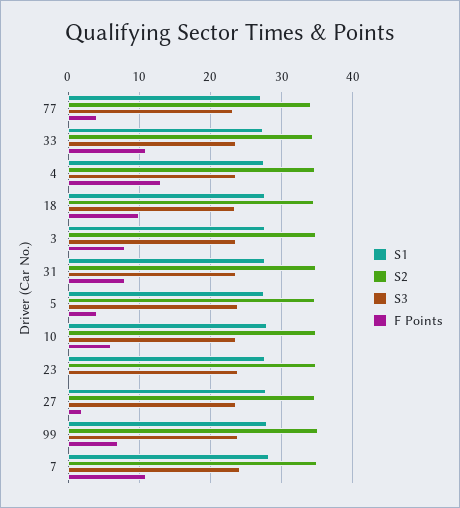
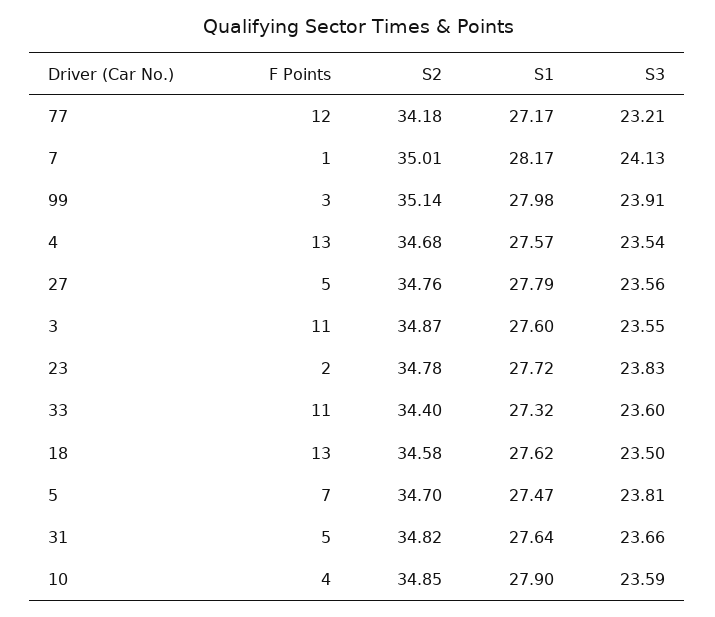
F Points, 77: 4 -> 12
F Points, 18: 10 -> 13
F Points, 3: 8 -> 11
F Points, 31: 8 -> 5
F Points, 5: 4 -> 7
F Points, 10: 6 -> 4
F Points, 23: 0 -> 2
F Points, 27: 2 -> 5
F Points, 99: 7 -> 3
F Points, 7: 11 -> 1

